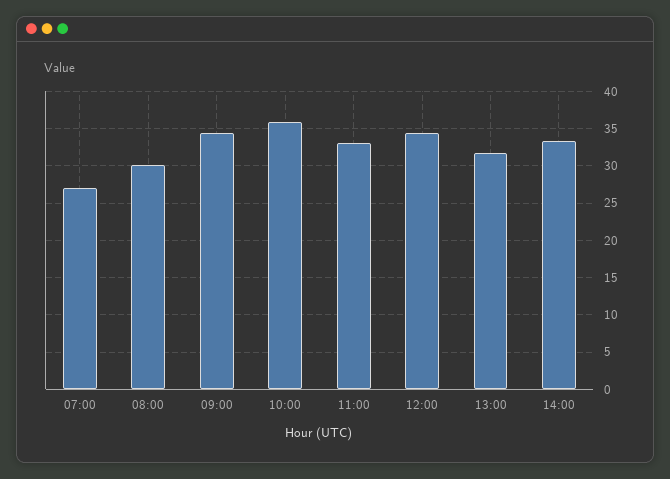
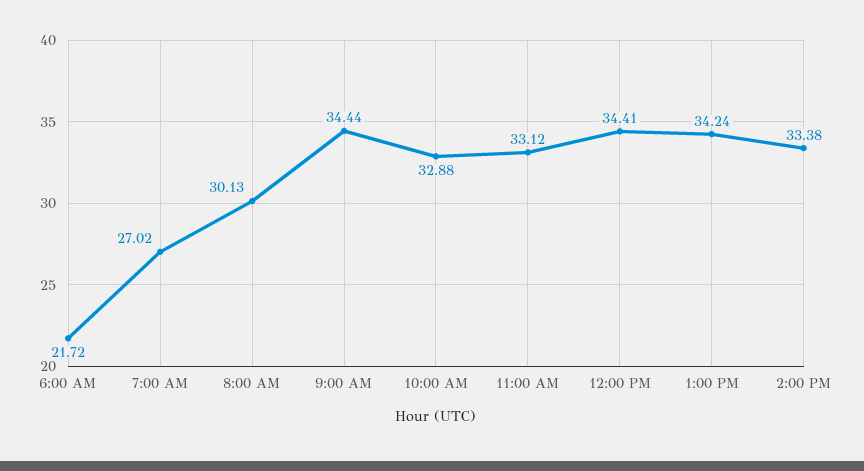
10:00: 36 -> 32.88
13:00: 32 -> 34.24
6:00 AM: none -> 21.72

